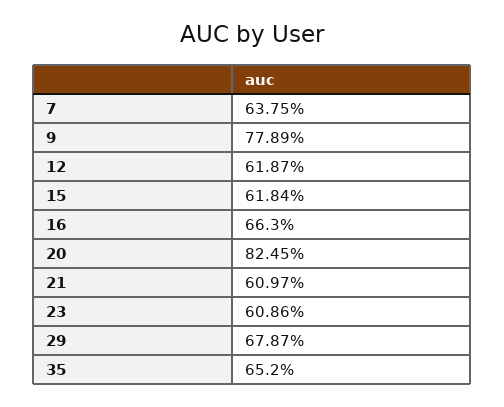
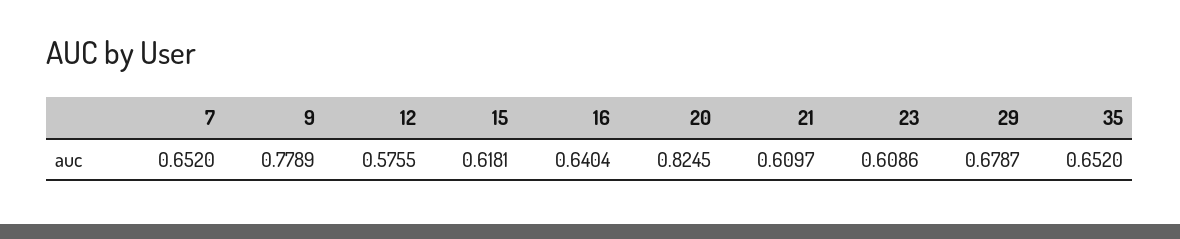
7: 0.6375 -> 0.652
12: 0.6187 -> 0.5755
15: 0.6184 -> 0.6181
16: 0.663 -> 0.6404

